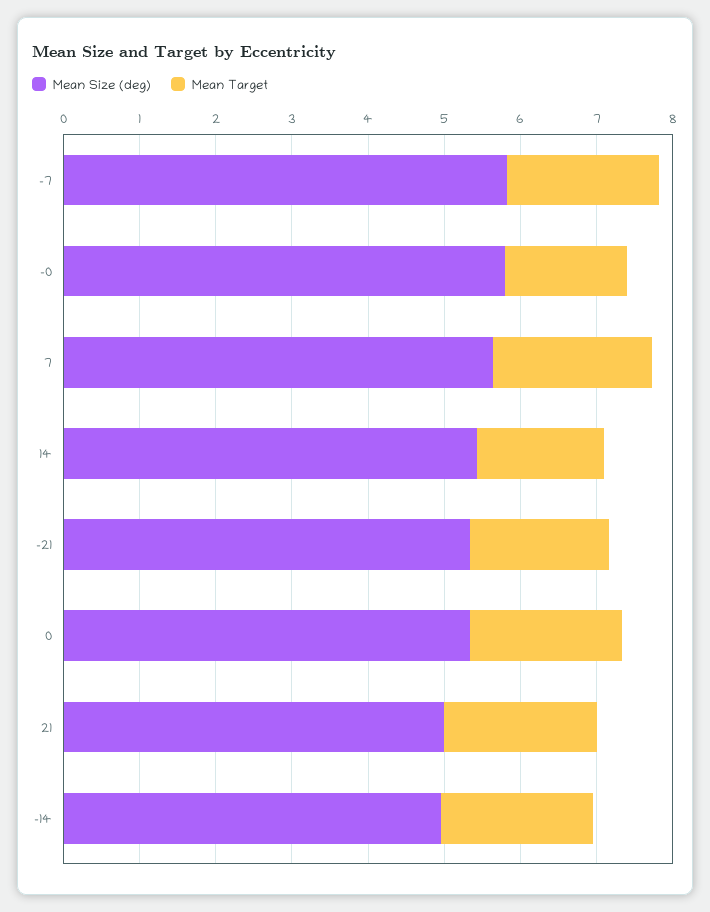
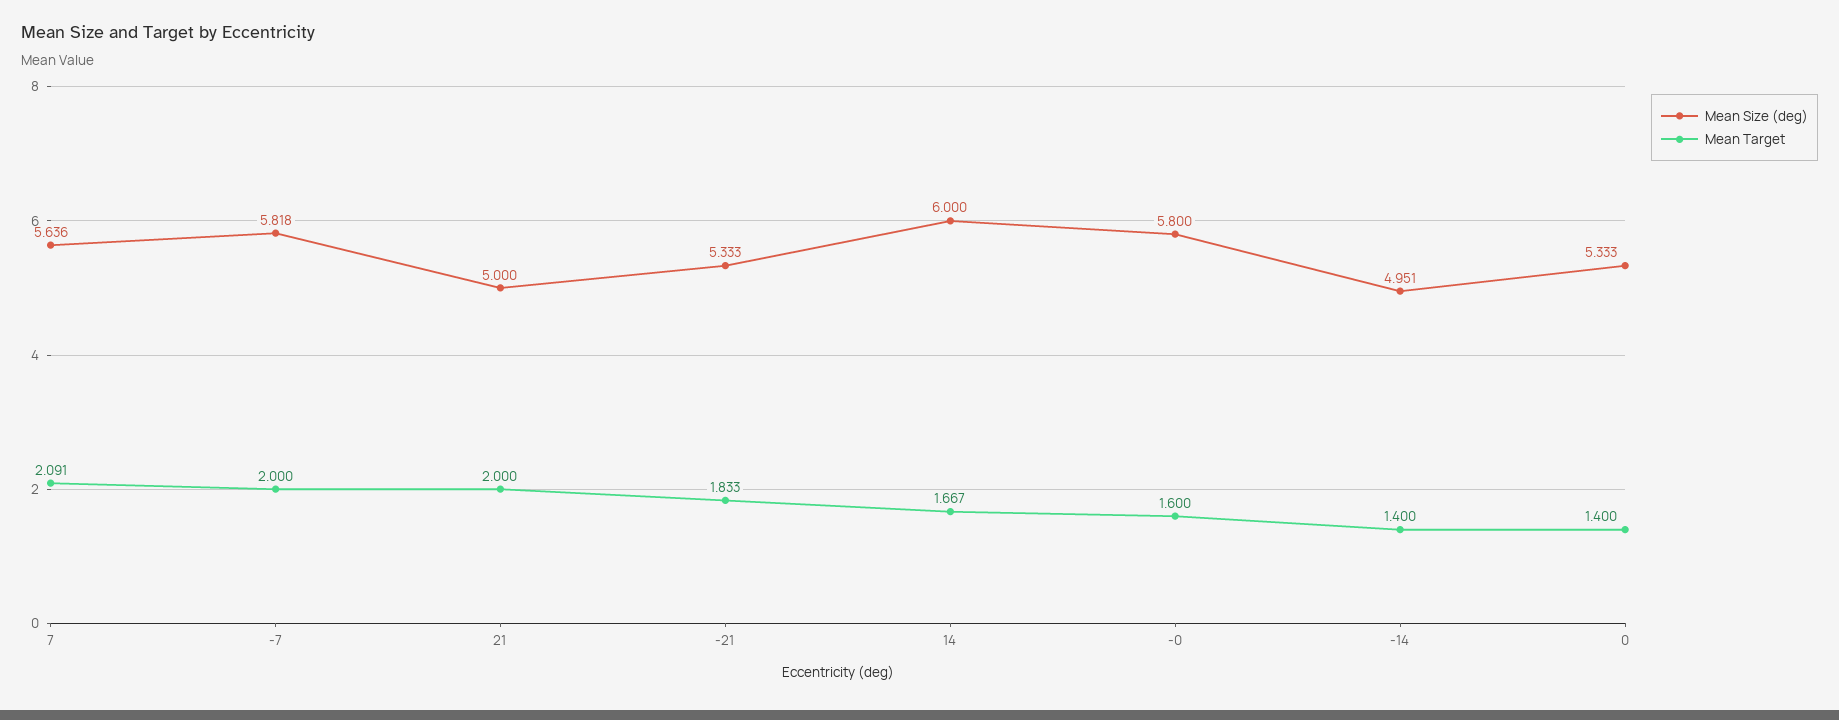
Mean Size (deg), 14: 5.4 -> 6
Mean Target, 0: 2 -> 1.4
Mean Target, -14: 2 -> 1.4

